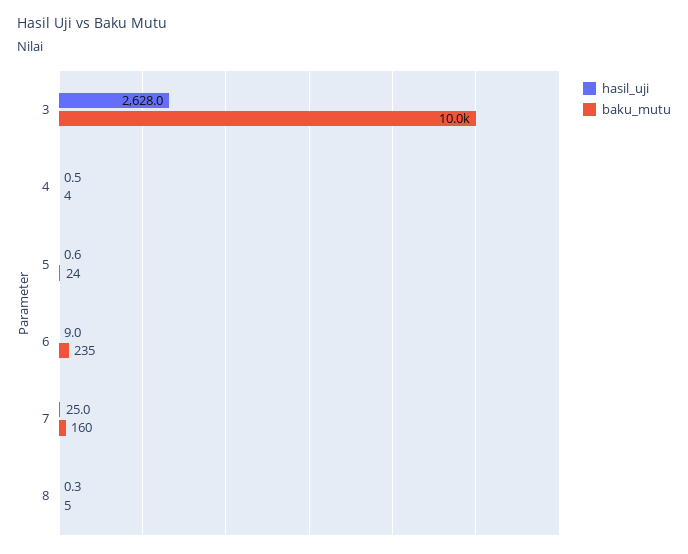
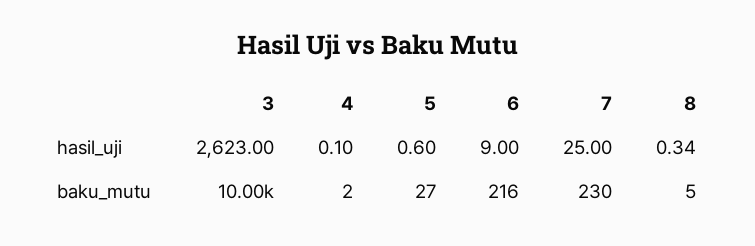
hasil_uji, 3: 2628 -> 2623
hasil_uji, 4: 0.5 -> 0.1
baku_mutu, 4: 4 -> 2
baku_mutu, 5: 24 -> 27
baku_mutu, 6: 235 -> 216
baku_mutu, 7: 160 -> 230

